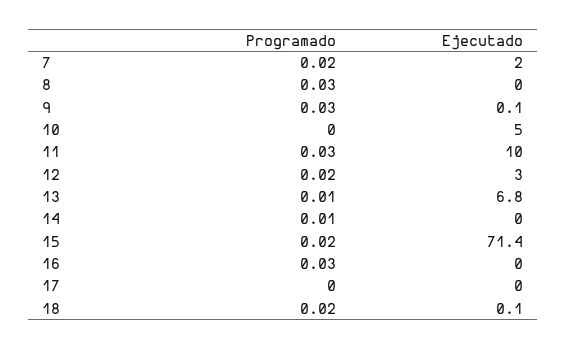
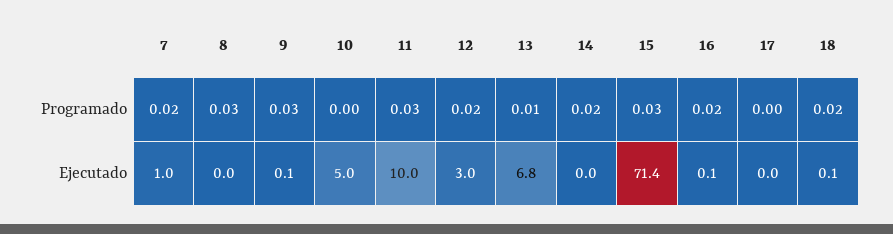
Ejecutado, 7: 2 -> 1
Programado, 14: 0.01 -> 0.02
Programado, 15: 0.02 -> 0.03
Programado, 16: 0.03 -> 0.02
Ejecutado, 16: 0 -> 0.1

